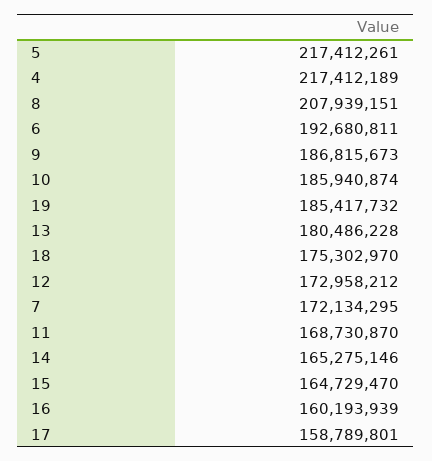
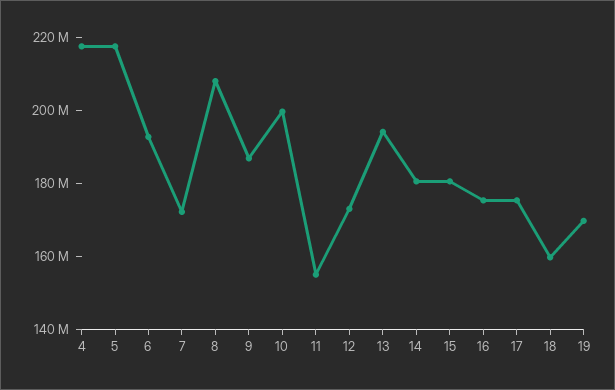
10: 185940874 -> 200000000
19: 185417732 -> 170000000
13: 180486228 -> 195000000
18: 175302970 -> 160000000
11: 168730870 -> 155000000
14: 165275146 -> 180000000
15: 164729470 -> 180000000
16: 160193939 -> 175000000
17: 158789801 -> 175000000

